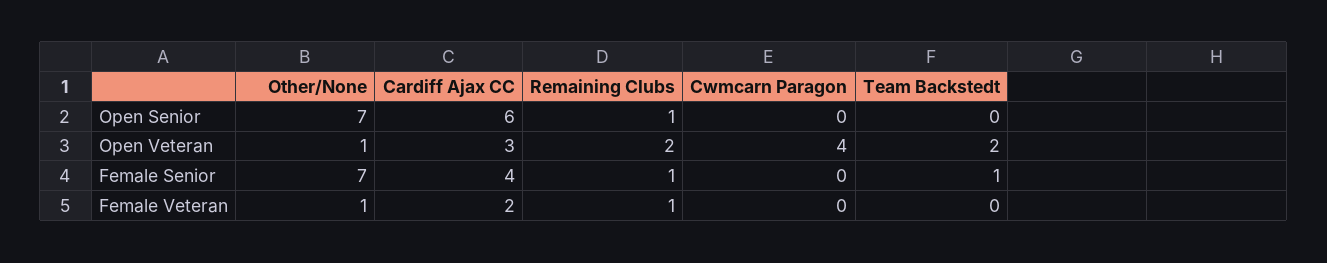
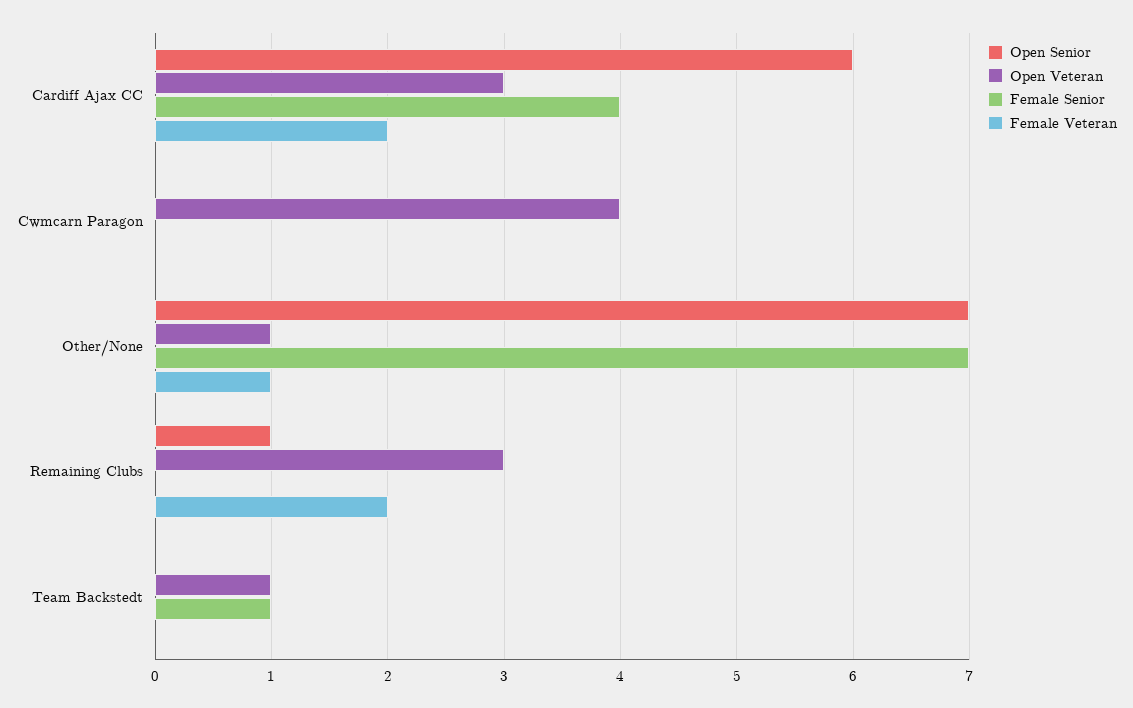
Open Veteran, Remaining Clubs: 2 -> 3
Open Veteran, Team Backstedt: 2 -> 1
Female Senior, Remaining Clubs: 1 -> 0
Female Veteran, Remaining Clubs: 1 -> 2

